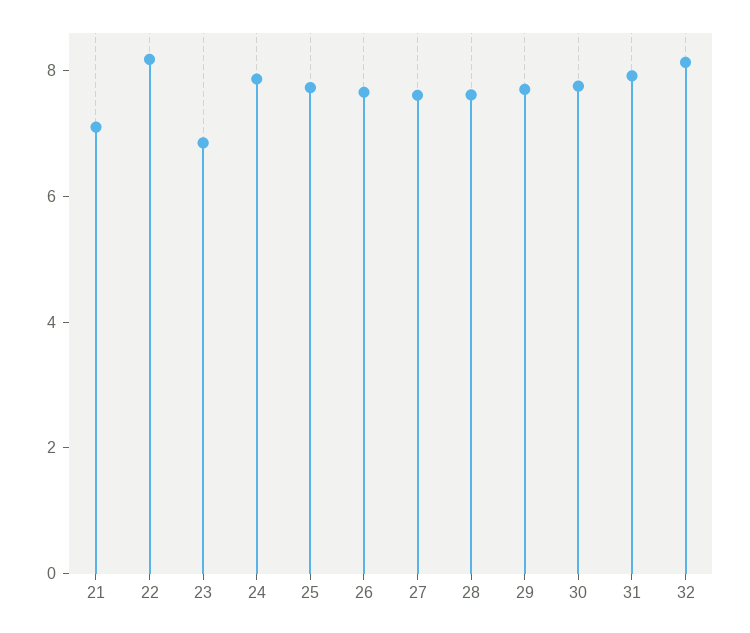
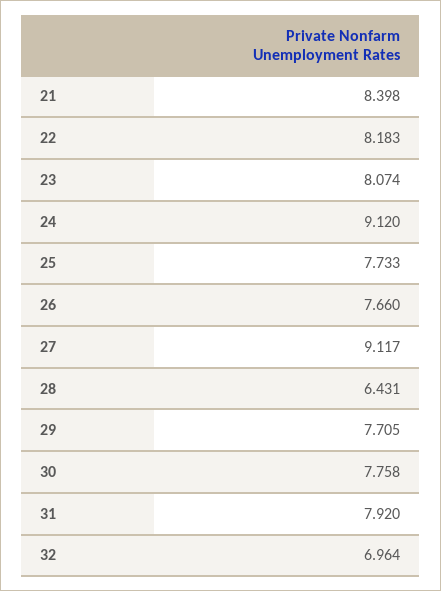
21: 7 -> 8.398
23: 7 -> 8.074
24: 8 -> 9.12
27: 7.5 -> 9.117
28: 7.5 -> 6.431
32: 8 -> 6.964

